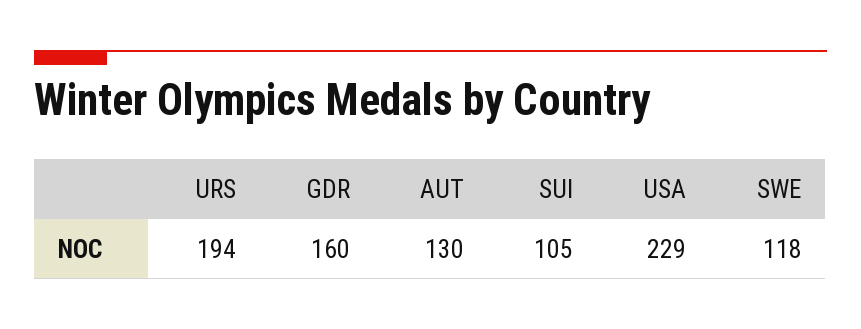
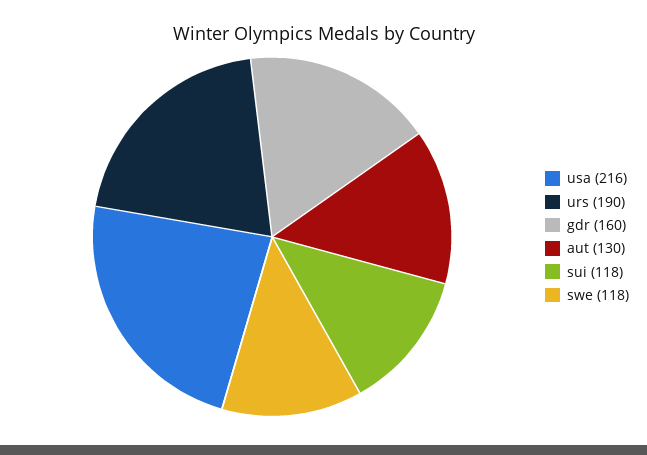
URS: 194 -> 190
SUI: 105 -> 118
USA: 229 -> 216

